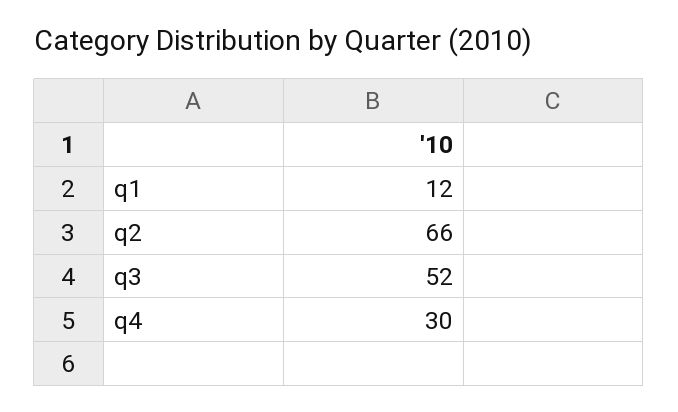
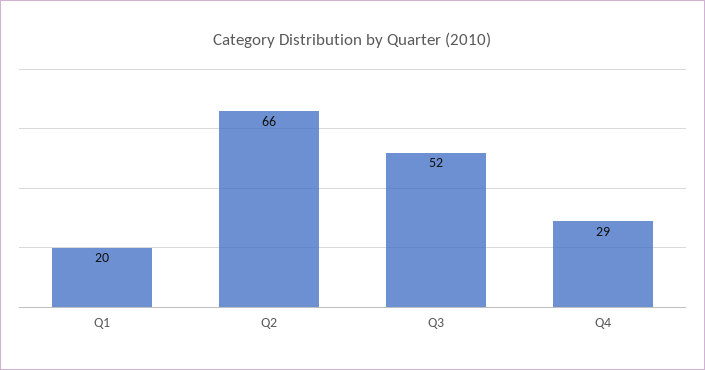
q1: 12 -> 20
q4: 30 -> 29

